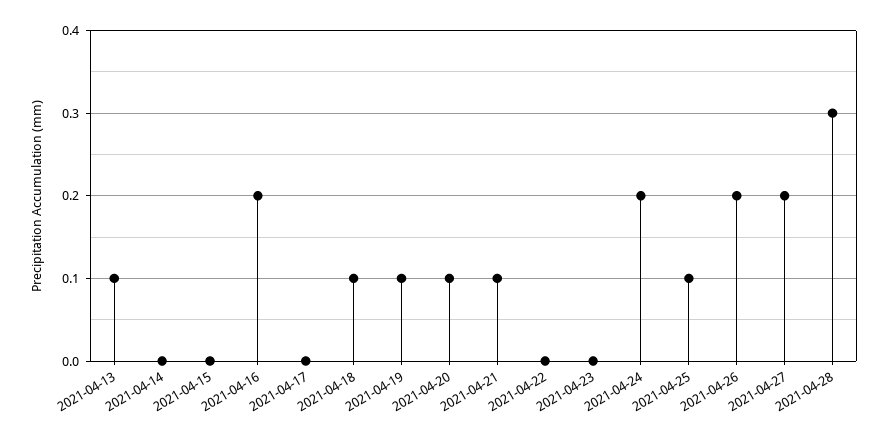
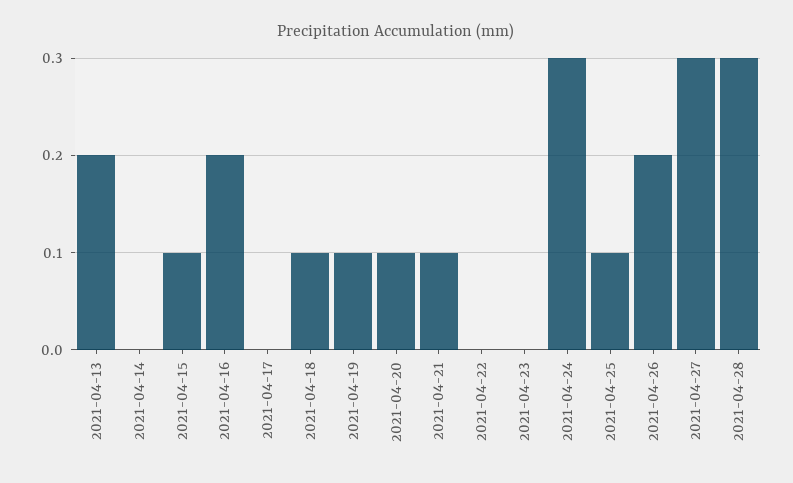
2021-04-13: 0.1 -> 0.2
2021-04-15: 0 -> 0.1
2021-04-24: 0.2 -> 0.3
2021-04-27: 0.2 -> 0.3

